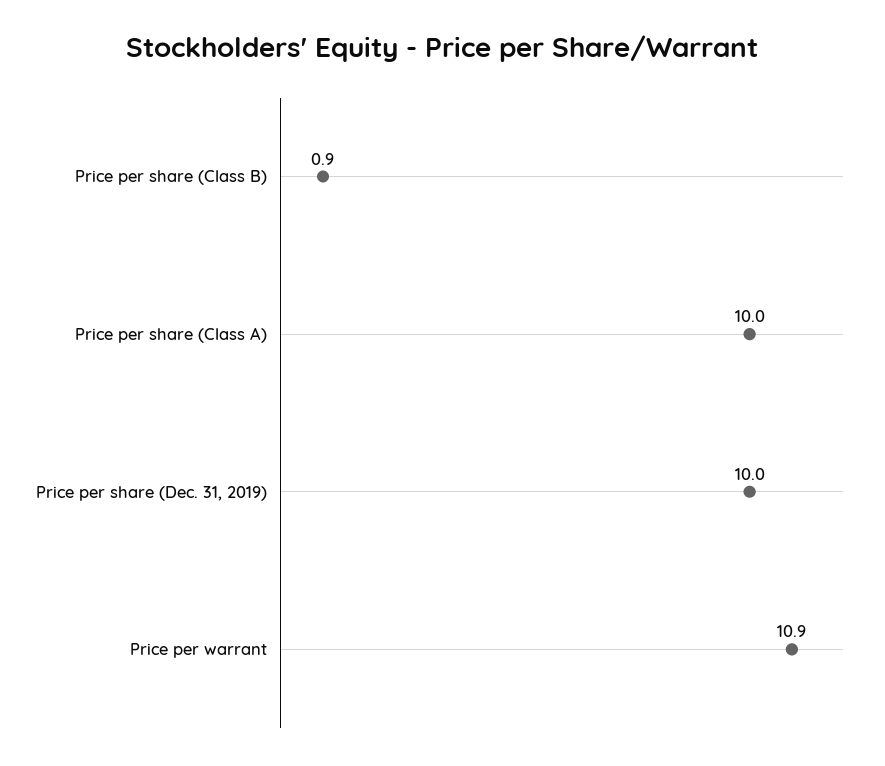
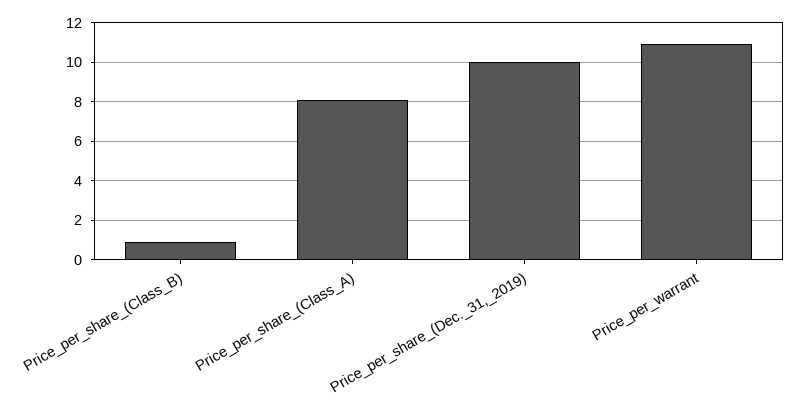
Price per share (Class A): 10 -> 8

